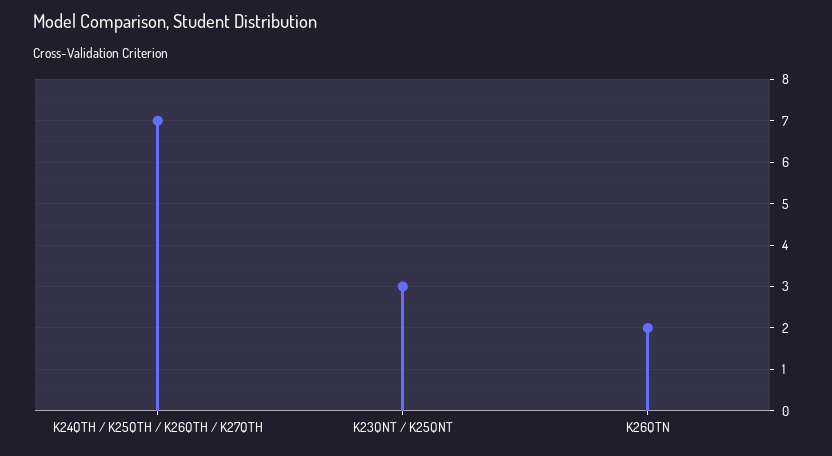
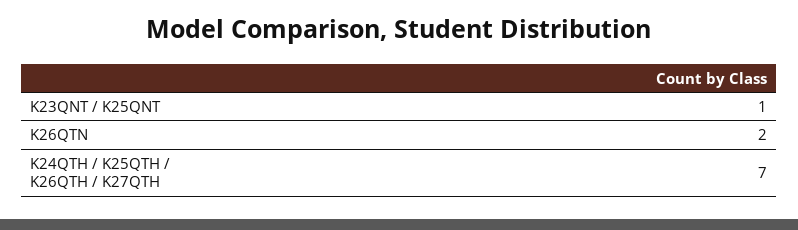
K23QNT / K25QNT: 3 -> 1

